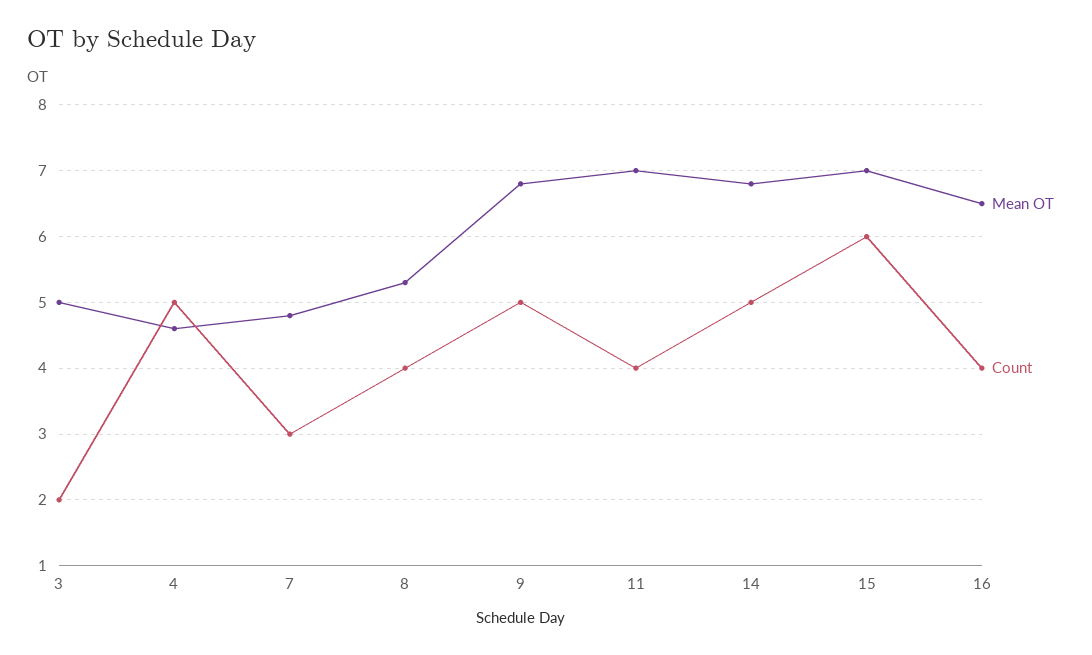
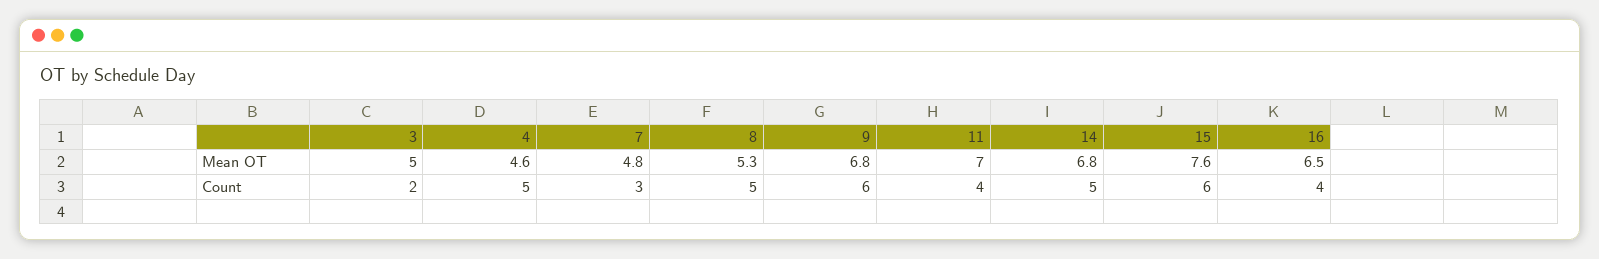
Count, 8: 4 -> 5
Count, 9: 5 -> 6
Mean OT, 15: 7 -> 7.6

